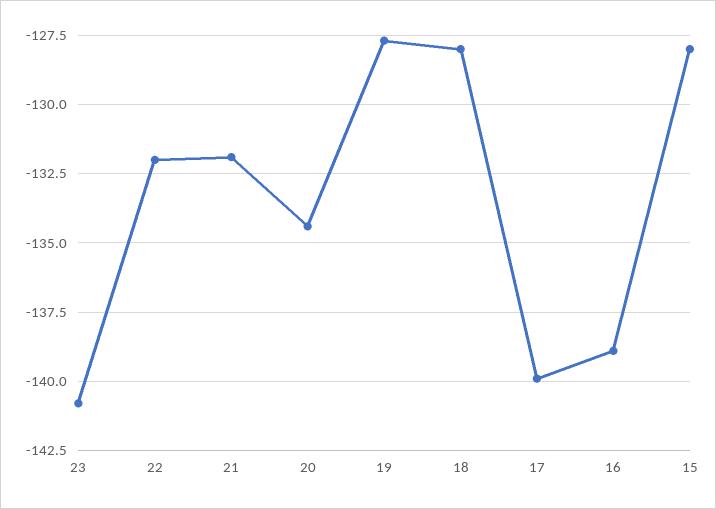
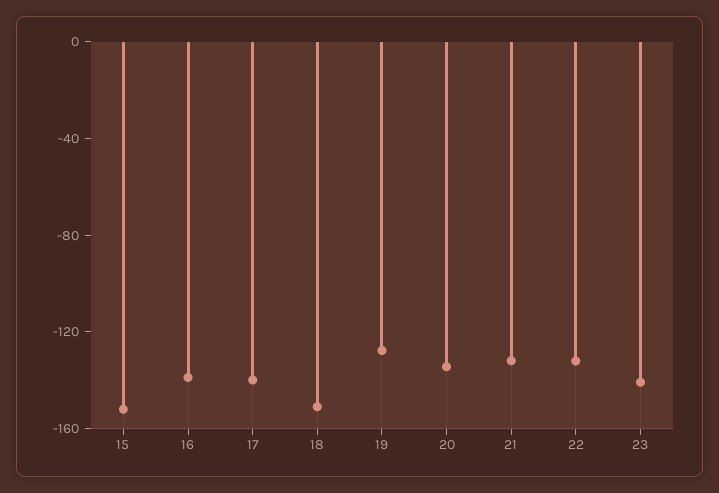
18: -128 -> -150
15: -128 -> -150

